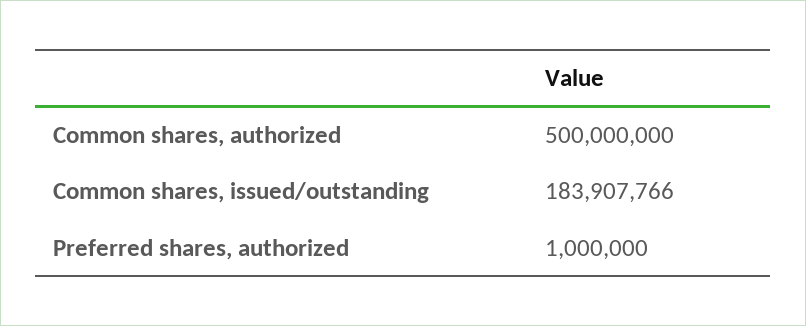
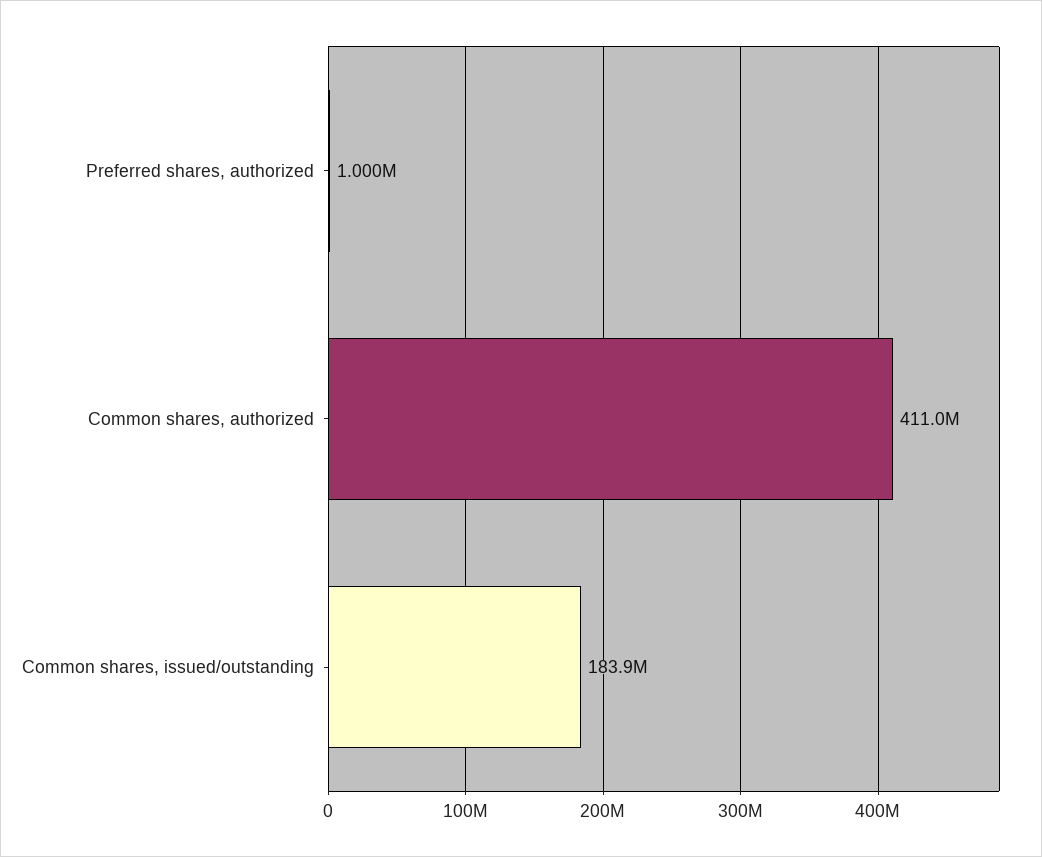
Common shares, authorized: 500000000 -> 411000000

